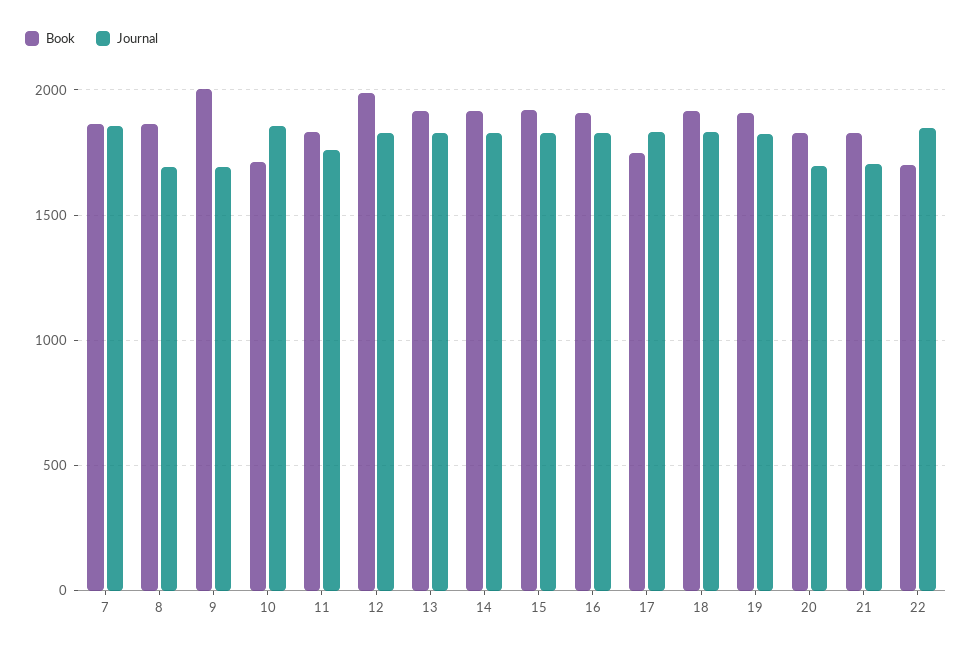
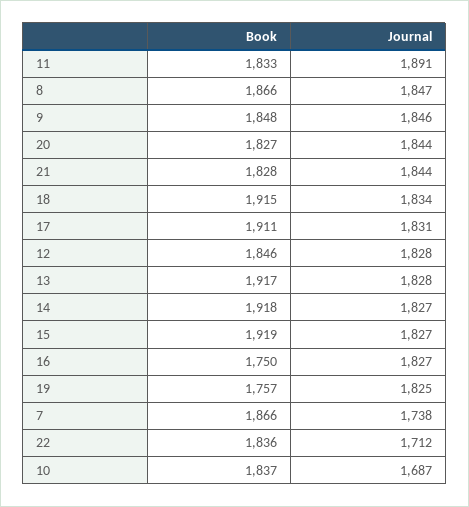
Journal, 7: 1850 -> 1738
Journal, 8: 1700 -> 1847
Book, 9: 2000 -> 1848
Journal, 9: 1700 -> 1846
Book, 10: 1700 -> 1837
Journal, 10: 1850 -> 1687
Journal, 11: 1750 -> 1891
Book, 12: 2000 -> 1846
Book, 16: 1900 -> 1750
Book, 17: 1750 -> 1911
Book, 19: 1900 -> 1757
Journal, 20: 1700 -> 1844
Journal, 21: 1700 -> 1844
Book, 22: 1700 -> 1836
Journal, 22: 1850 -> 1712

